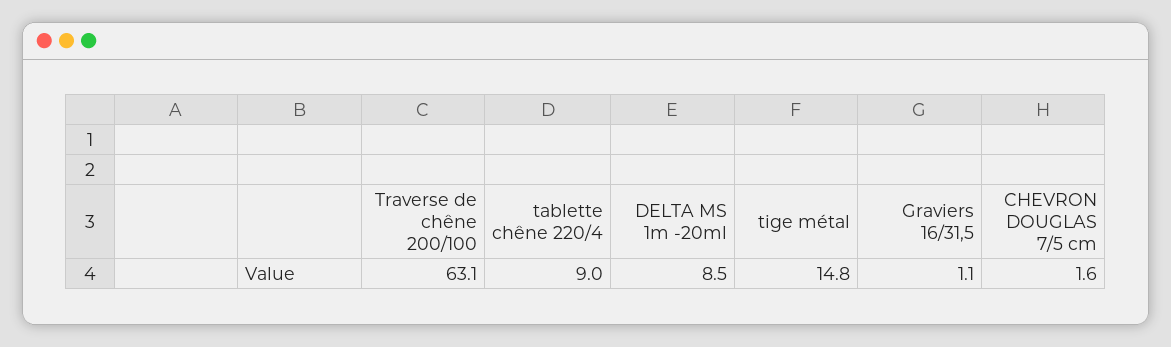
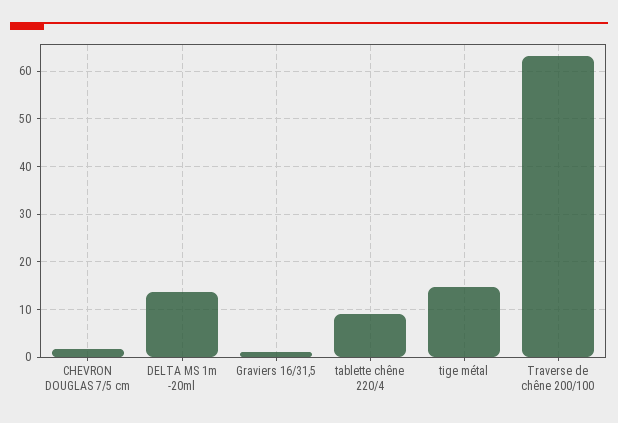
DELTA MS 1m -20ml: 8.5 -> 14

